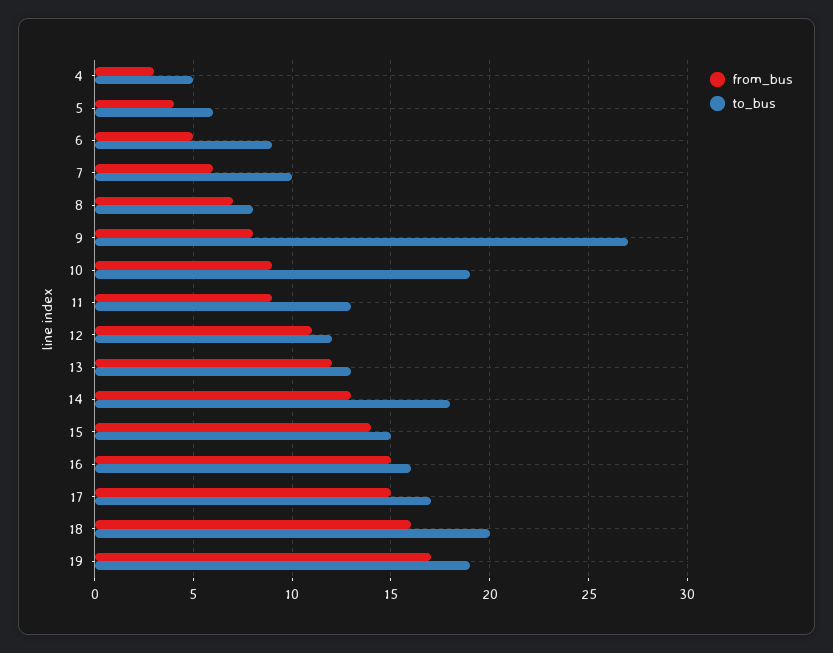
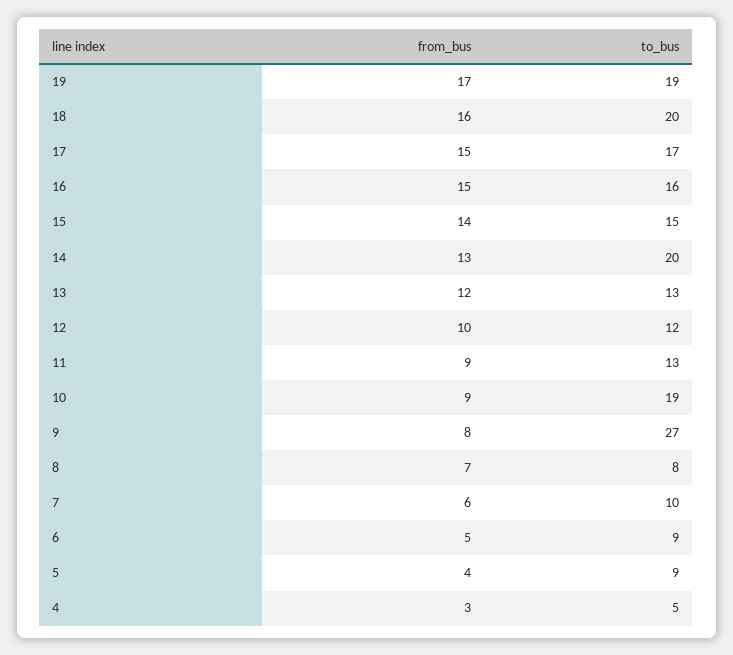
to_bus, 5: 6 -> 9
from_bus, 12: 11 -> 10
to_bus, 14: 18 -> 20

